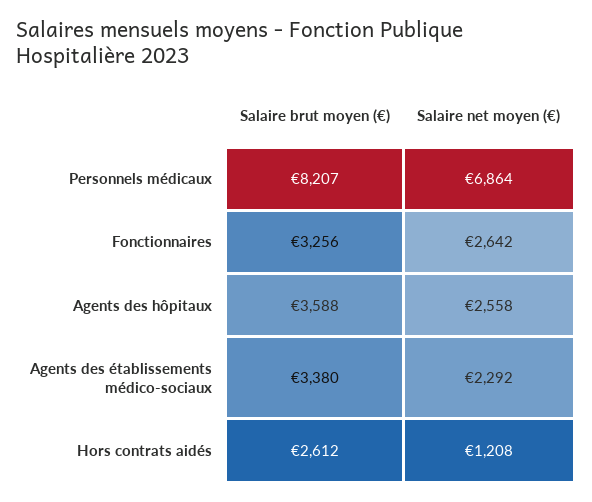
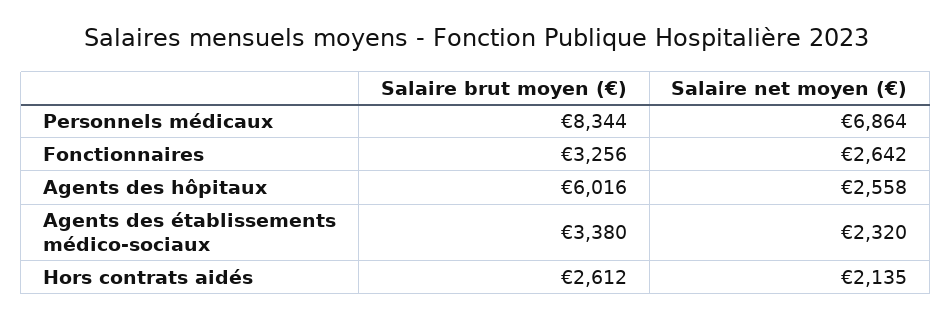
Salaire brut moyen (€), Personnels médicaux: 8207 -> 8344
Salaire brut moyen (€), Agents des hôpitaux: 3588 -> 6016
Salaire net moyen (€), Agents des établissements médico-sociaux: 2292 -> 2320
Salaire net moyen (€), Hors contrats aidés: 1208 -> 2135

